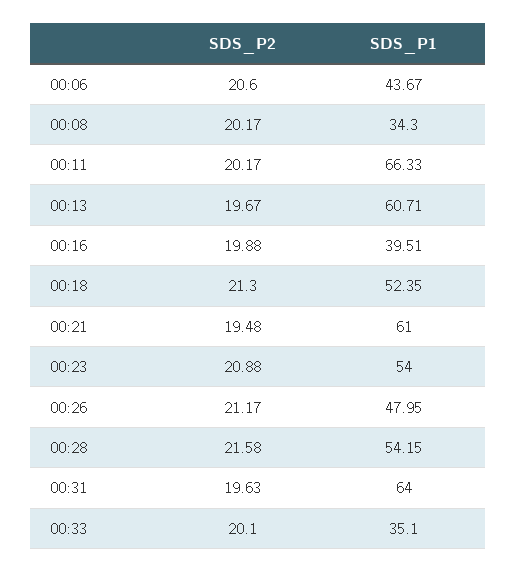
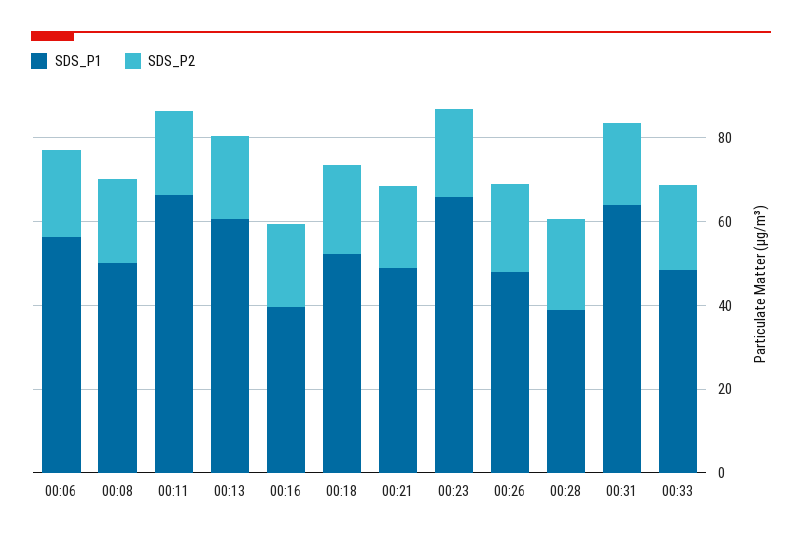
SDS_P1, 00:06: 43.67 -> 55
SDS_P1, 00:08: 34.3 -> 50
SDS_P1, 00:21: 61 -> 50
SDS_P1, 00:23: 54 -> 65
SDS_P1, 00:28: 54.15 -> 40
SDS_P1, 00:33: 35.1 -> 50

